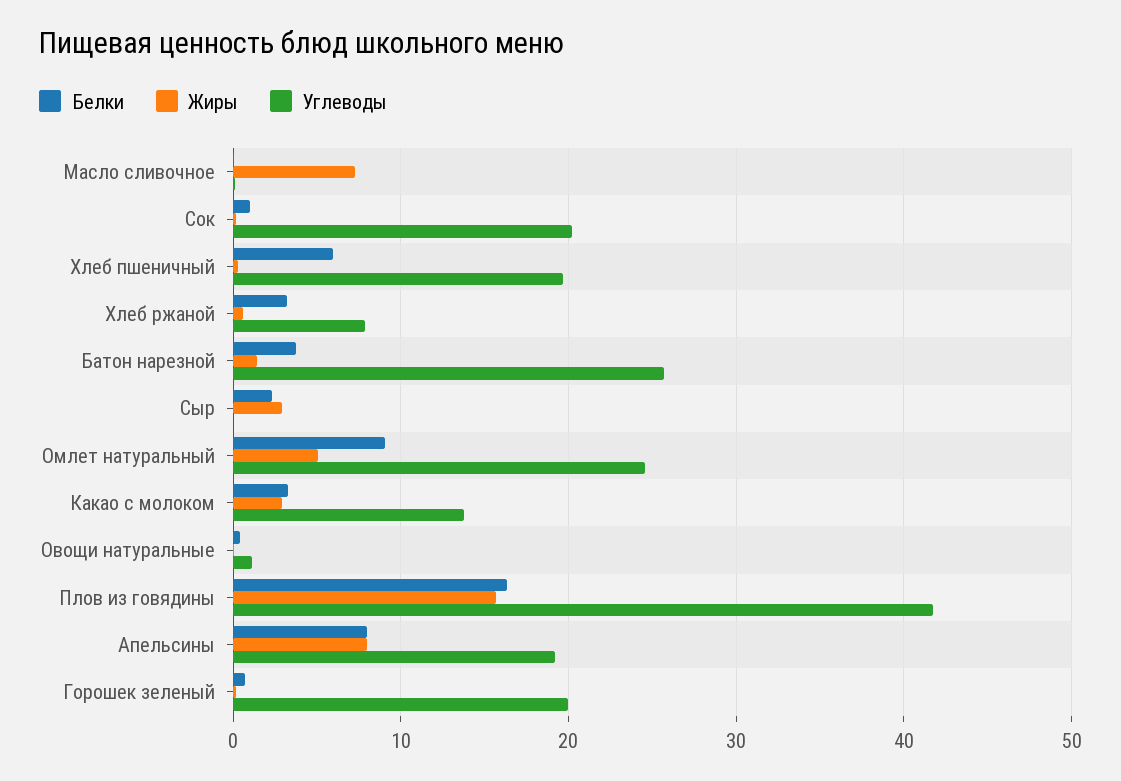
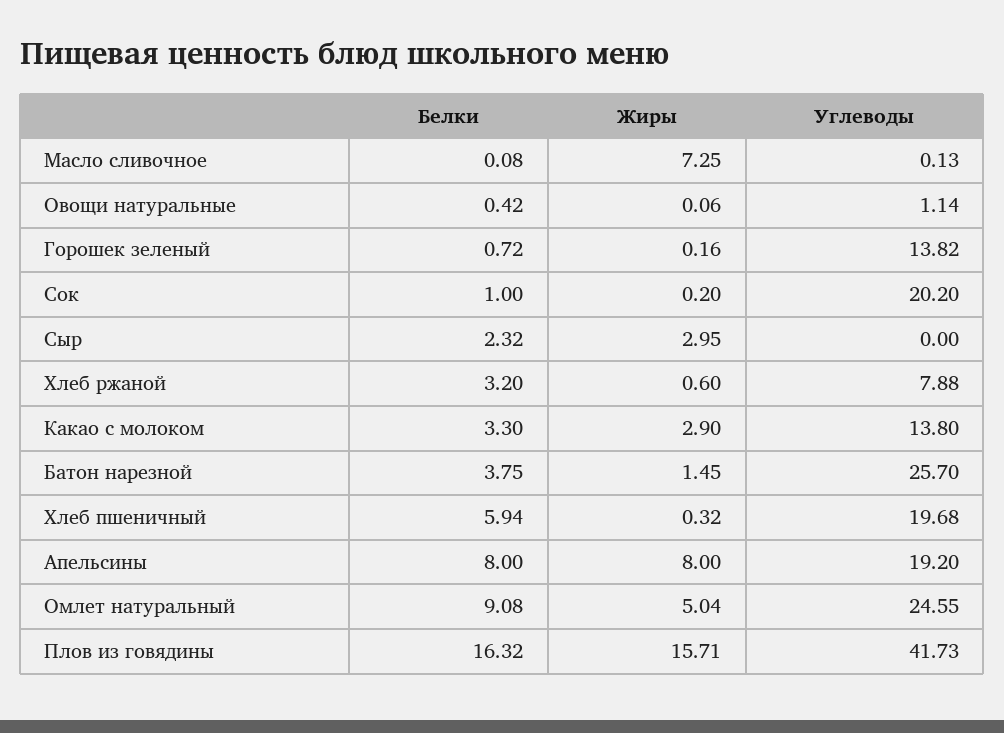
Углеводы, Горошек зеленый: 20 -> 13.82

